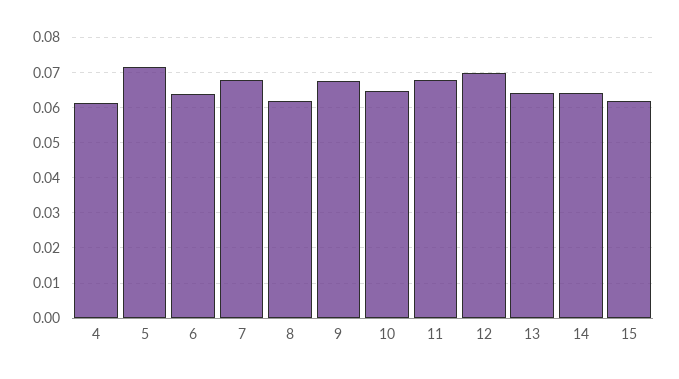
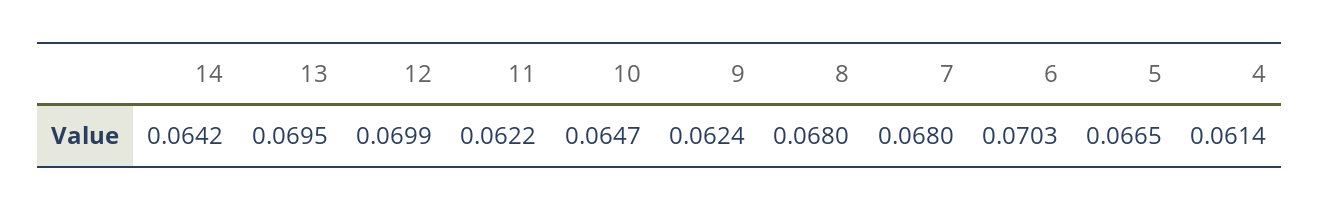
5: 0.072 -> 0.0665
6: 0.064 -> 0.0703
8: 0.062 -> 0.068
9: 0.068 -> 0.0624
11: 0.068 -> 0.0622
13: 0.064 -> 0.0695
15: 0.062 -> none

